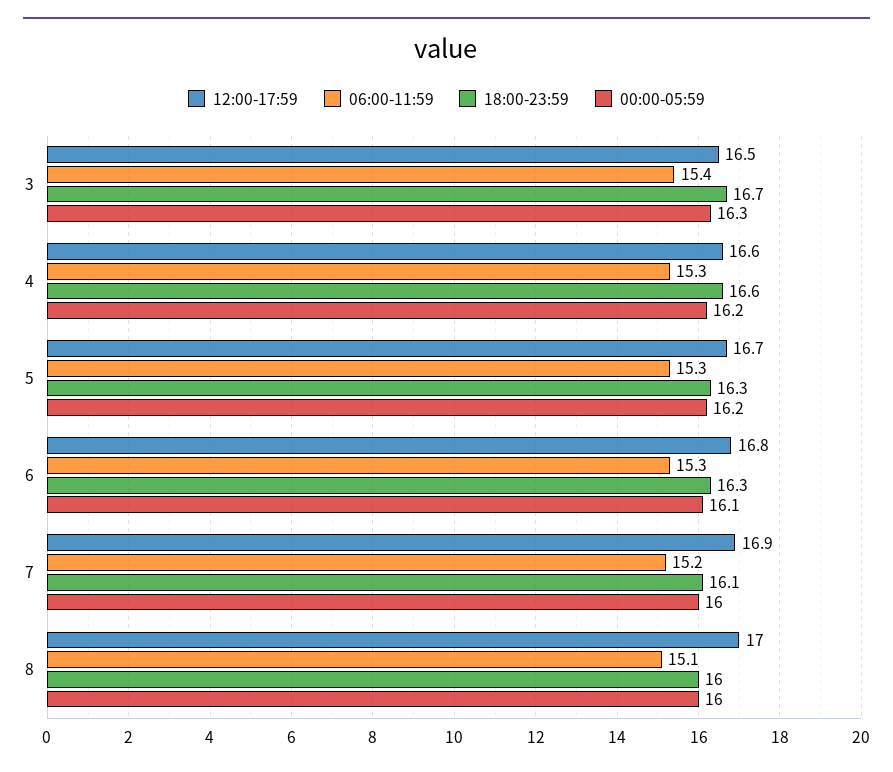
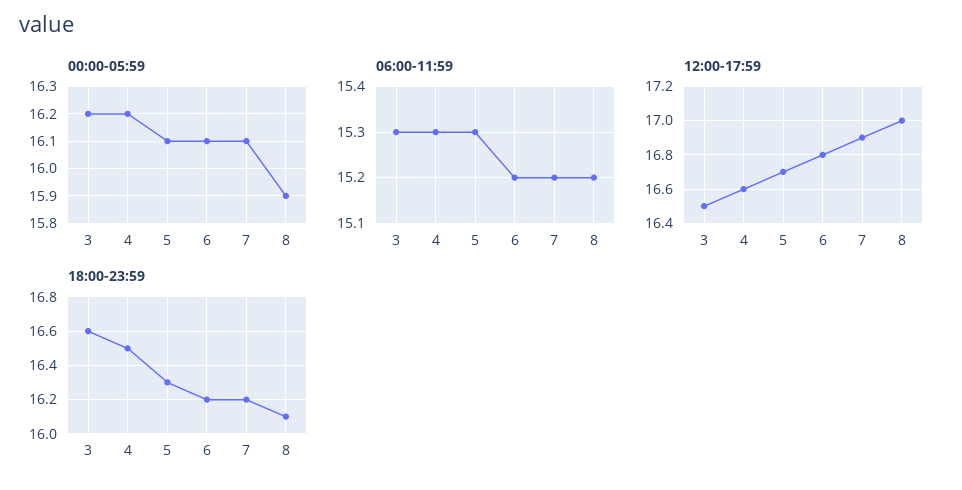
06:00-11:59, 3: 15.4 -> 15.3
18:00-23:59, 3: 16.7 -> 16.6
00:00-05:59, 3: 16.3 -> 16.2
18:00-23:59, 4: 16.6 -> 16.5
00:00-05:59, 5: 16.2 -> 16.1
06:00-11:59, 6: 15.3 -> 15.2
18:00-23:59, 6: 16.3 -> 16.2
18:00-23:59, 7: 16.1 -> 16.2
00:00-05:59, 7: 16 -> 16.1
06:00-11:59, 8: 15.1 -> 15.2
18:00-23:59, 8: 16 -> 16.1
00:00-05:59, 8: 16 -> 15.9

